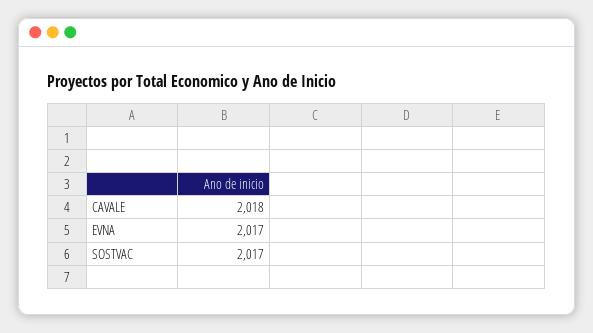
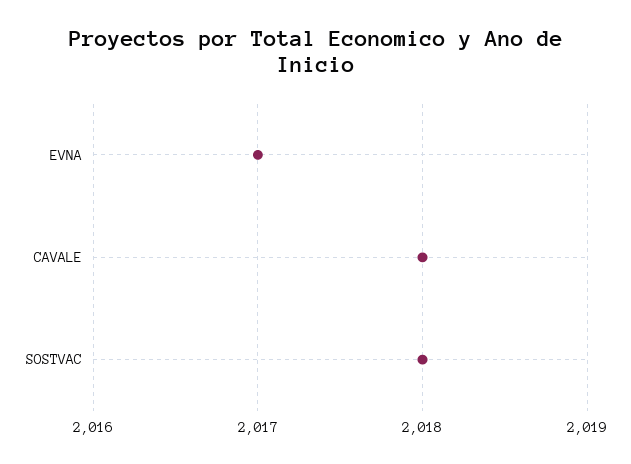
SOSTVAC: 2017 -> 2018

